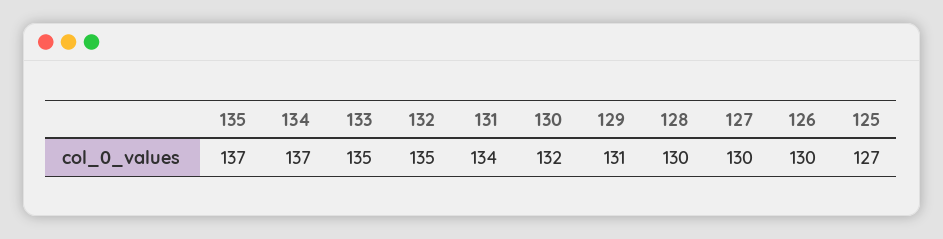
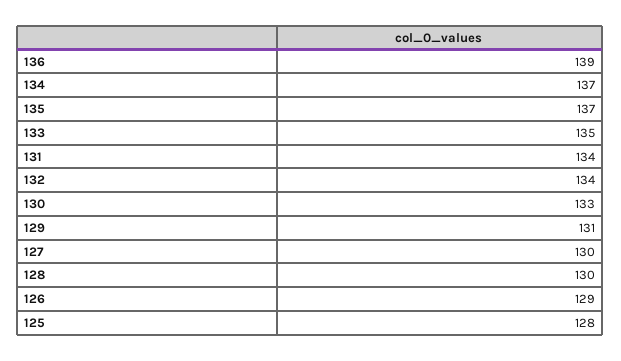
132: 135 -> 134
130: 132 -> 133
126: 130 -> 129
125: 127 -> 128
136: none -> 139

